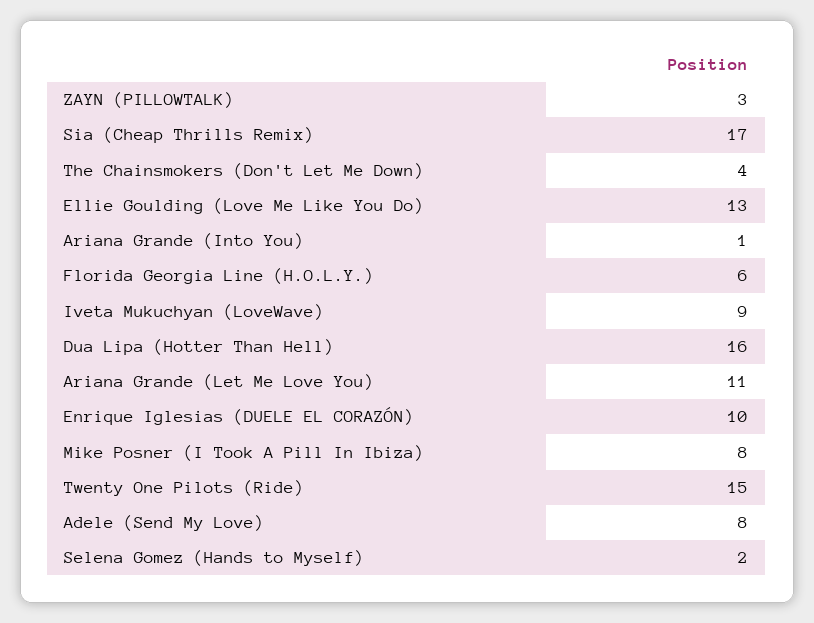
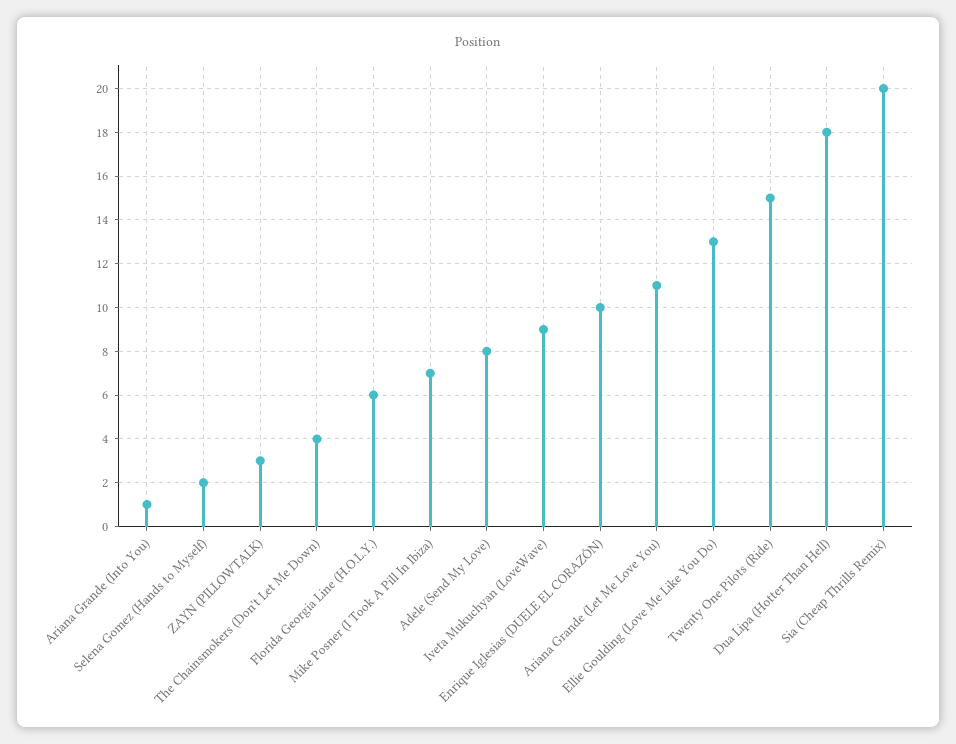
Sia (Cheap Thrills Remix): 17 -> 20
Dua Lipa (Hotter Than Hell): 16 -> 18
Mike Posner (I Took A Pill In Ibiza): 8 -> 7

